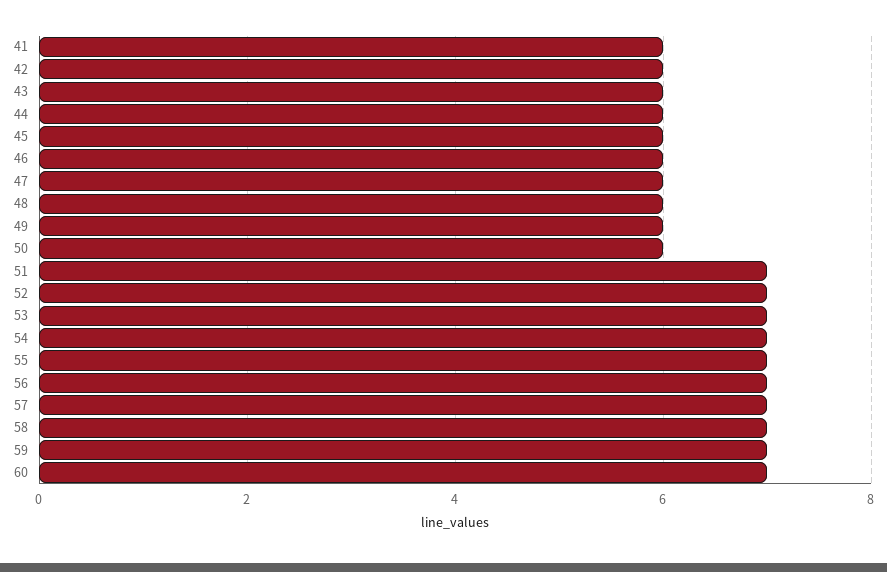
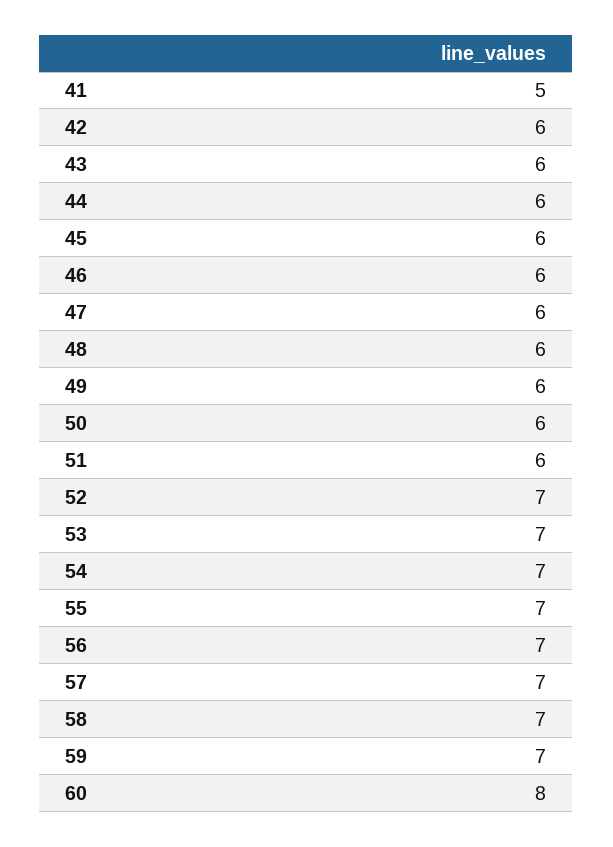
41: 6 -> 5
51: 7 -> 6
60: 7 -> 8

